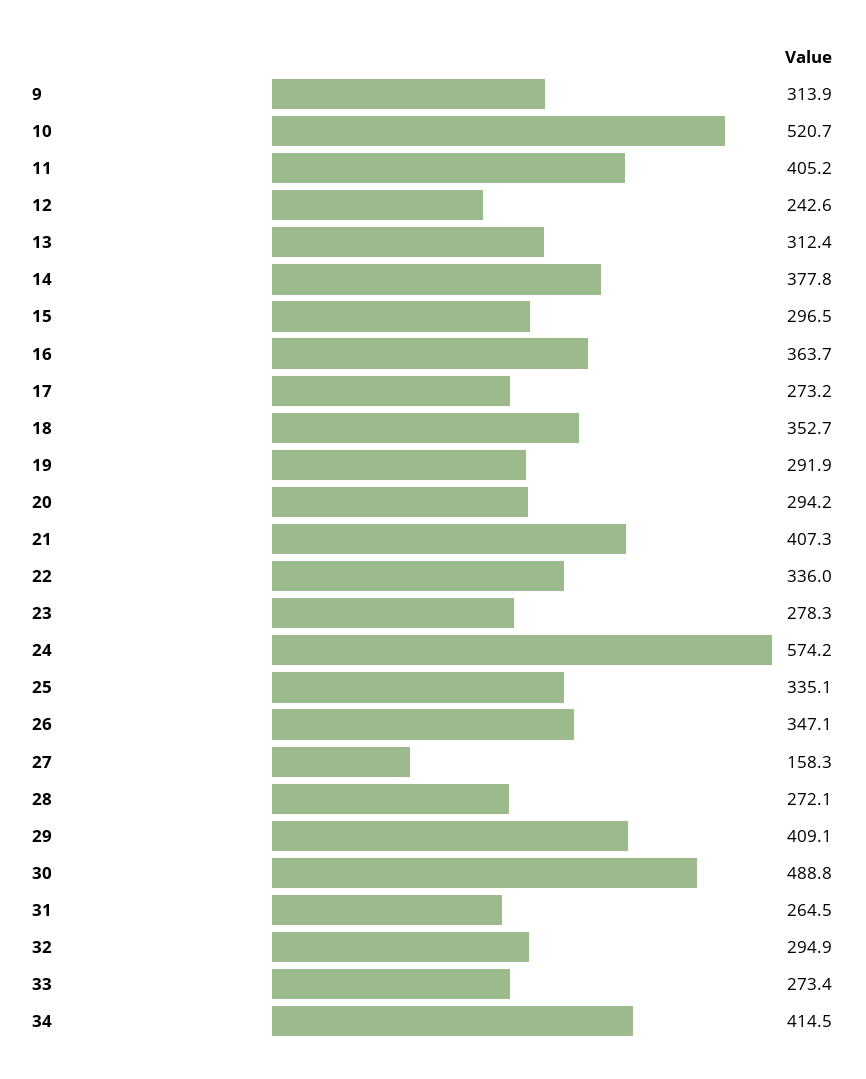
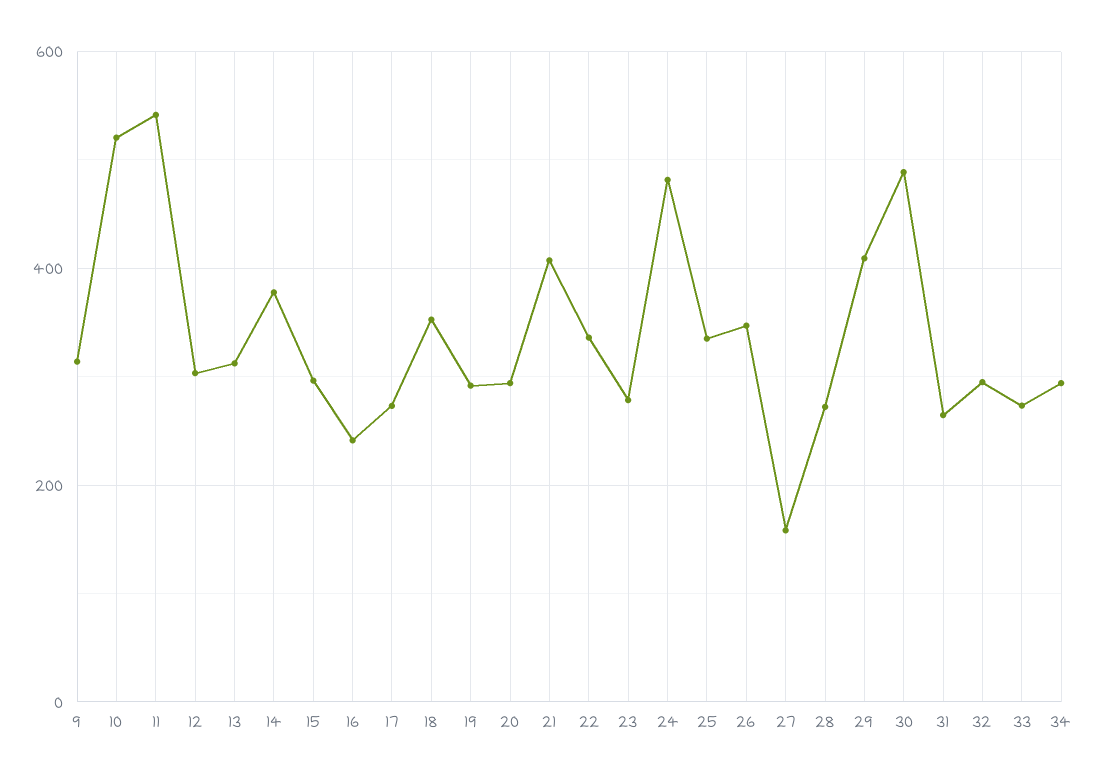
11: 405.2 -> 540
12: 242.6 -> 300
16: 363.7 -> 240
24: 574.2 -> 480
34: 414.5 -> 300

